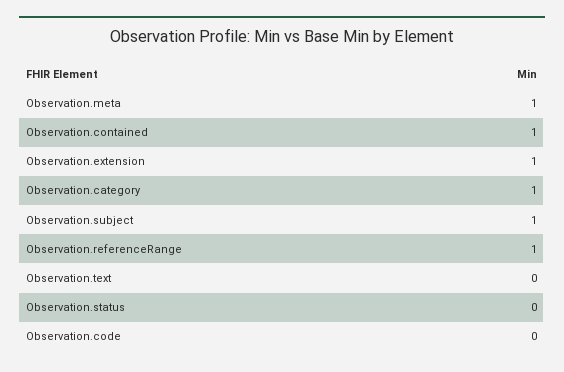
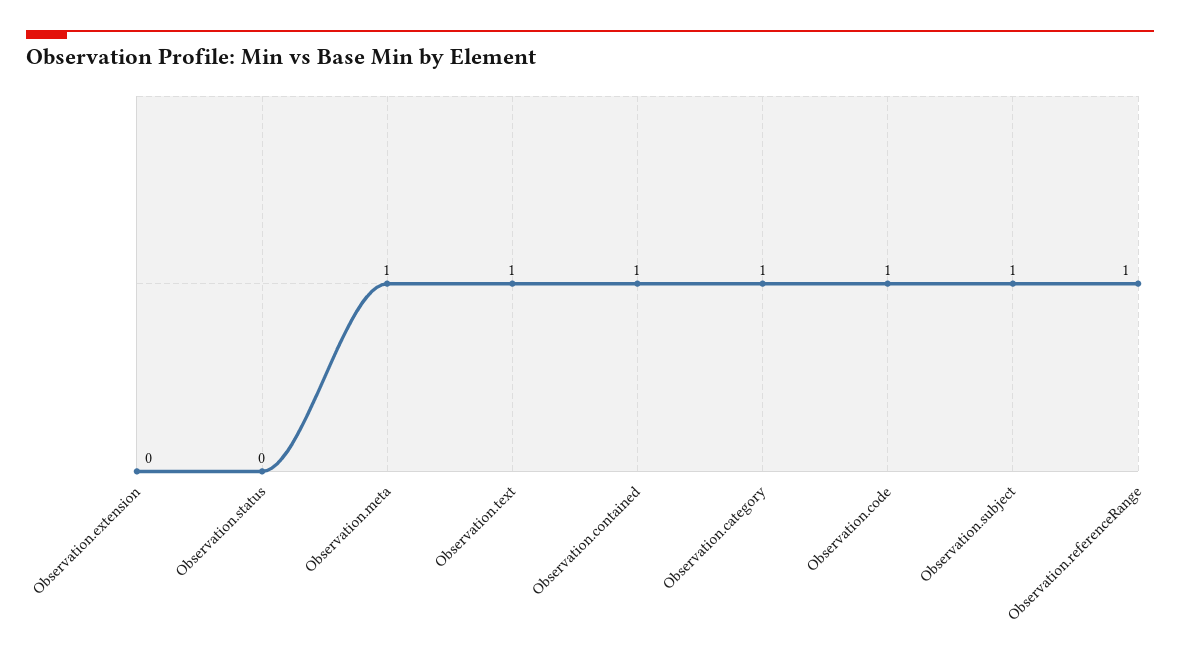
Observation.extension: 1 -> 0
Observation.text: 0 -> 1
Observation.code: 0 -> 1

